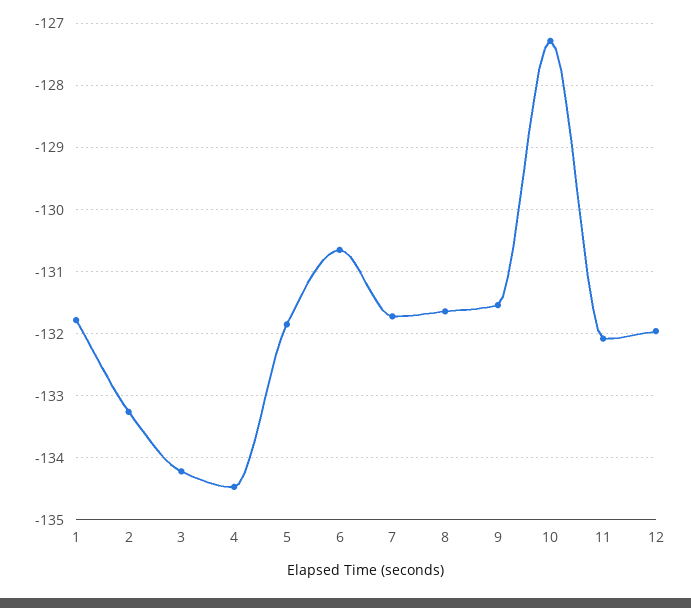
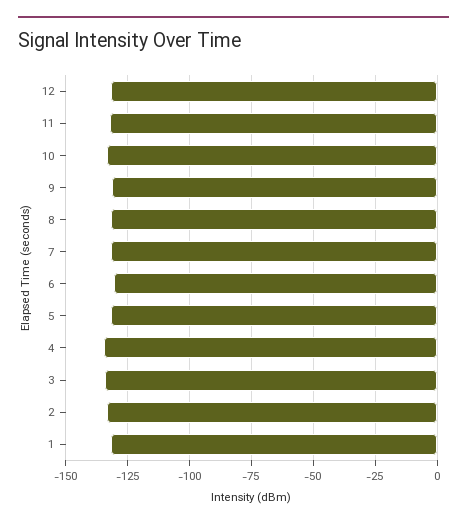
10: -127.3 -> -132.5

